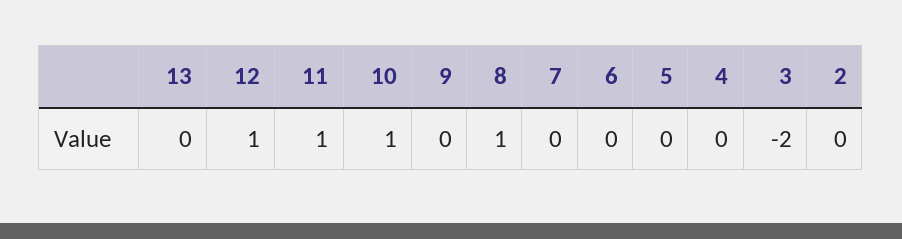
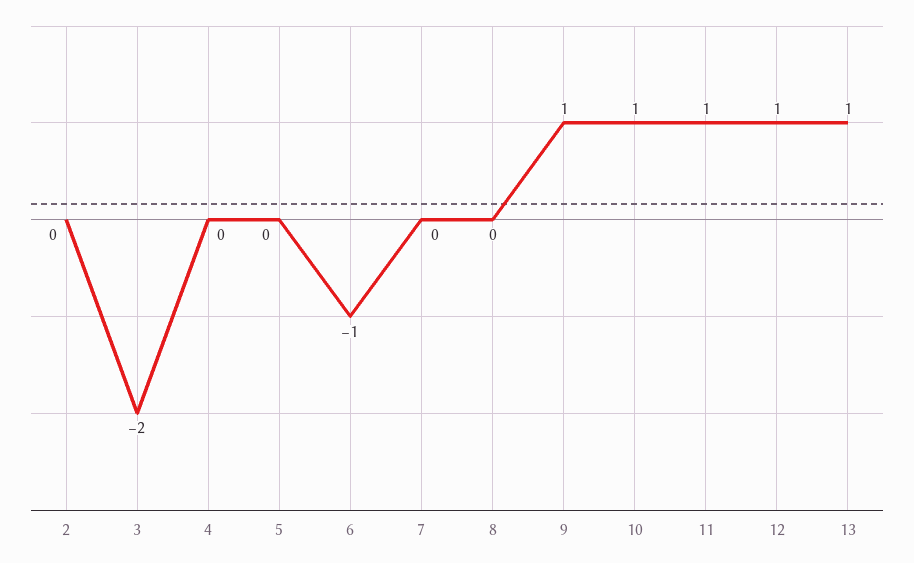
13: 0 -> 1
9: 0 -> 1
8: 1 -> 0
6: 0 -> -1

